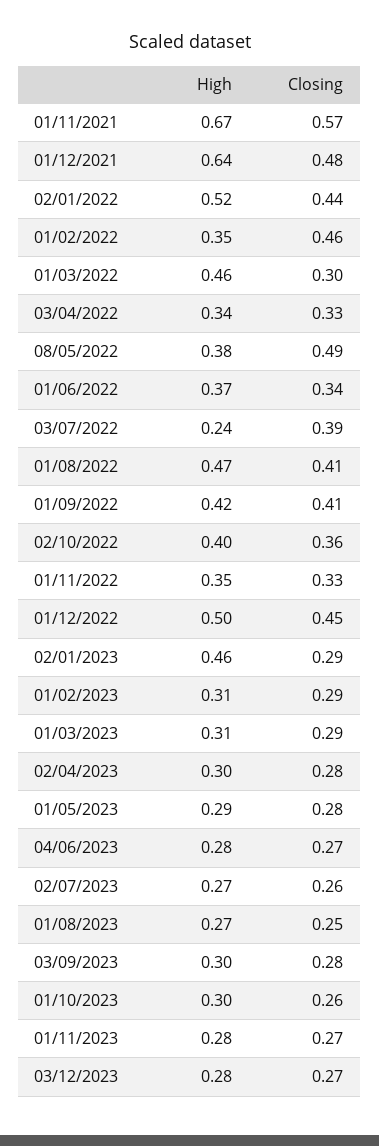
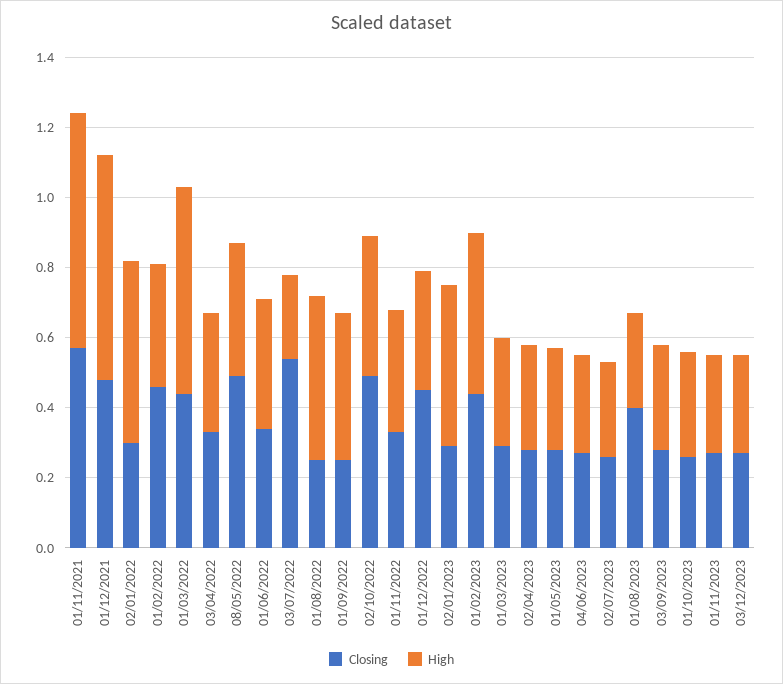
Closing, 02/01/2022: 0.44 -> 0.3
High, 01/03/2022: 0.46 -> 0.6
Closing, 01/03/2022: 0.3 -> 0.45
Closing, 03/07/2022: 0.39 -> 0.55
Closing, 01/08/2022: 0.41 -> 0.25
Closing, 01/09/2022: 0.41 -> 0.25
Closing, 02/10/2022: 0.36 -> 0.5
High, 01/12/2022: 0.5 -> 0.35
High, 01/02/2023: 0.31 -> 0.45
Closing, 01/02/2023: 0.29 -> 0.45
Closing, 01/08/2023: 0.25 -> 0.4

